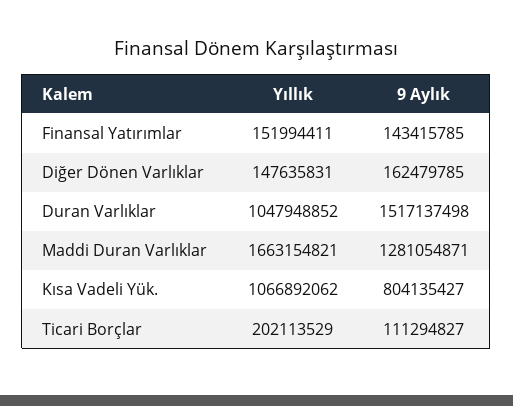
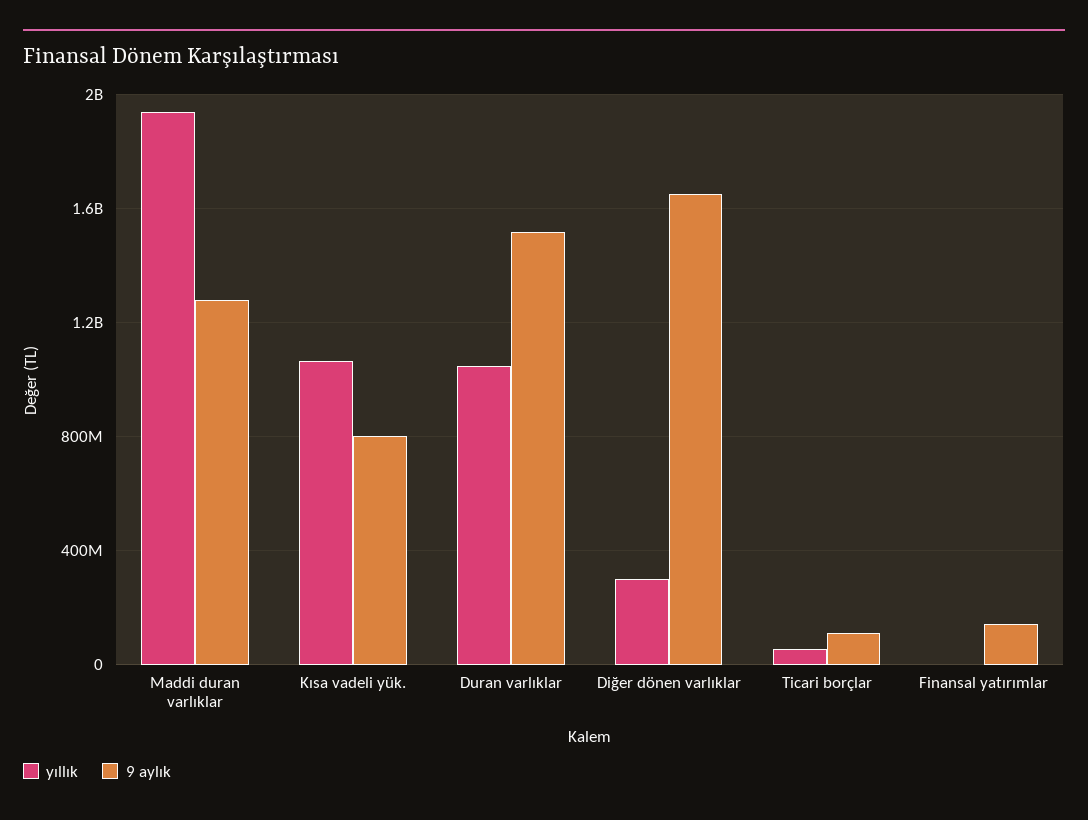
Yıllık, Finansal Yatırımlar: 151994411 -> 0
Yıllık, Diğer Dönen Varlıklar: 147635831 -> 300000000
9 Aylık, Diğer Dönen Varlıklar: 162479785 -> 1650000000
Yıllık, Maddi Duran Varlıklar: 1663154821 -> 1950000000
Yıllık, Ticari Borçlar: 202113529 -> 50000000

